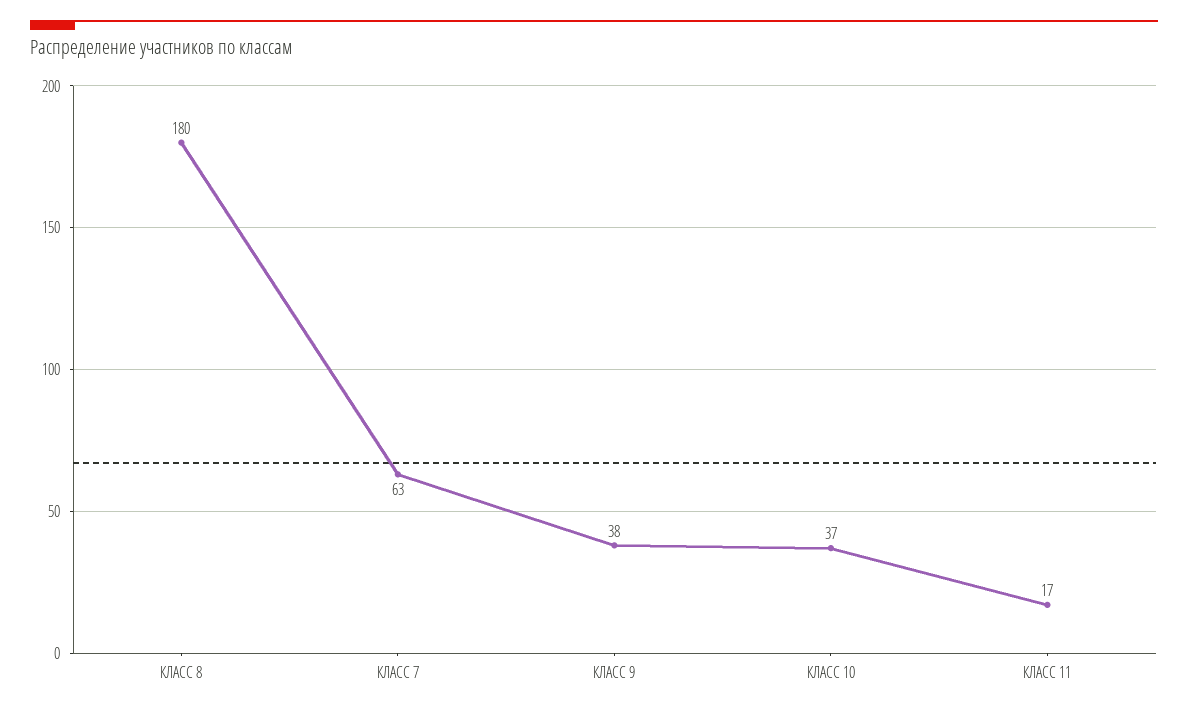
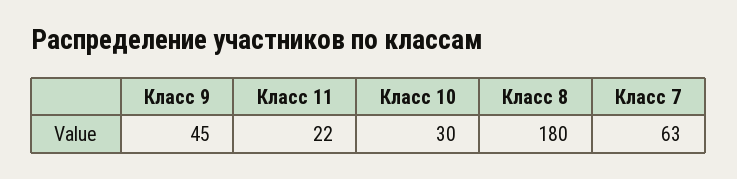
КЛАСС 9: 38 -> 45
КЛАСС 10: 37 -> 30
КЛАСС 11: 17 -> 22

